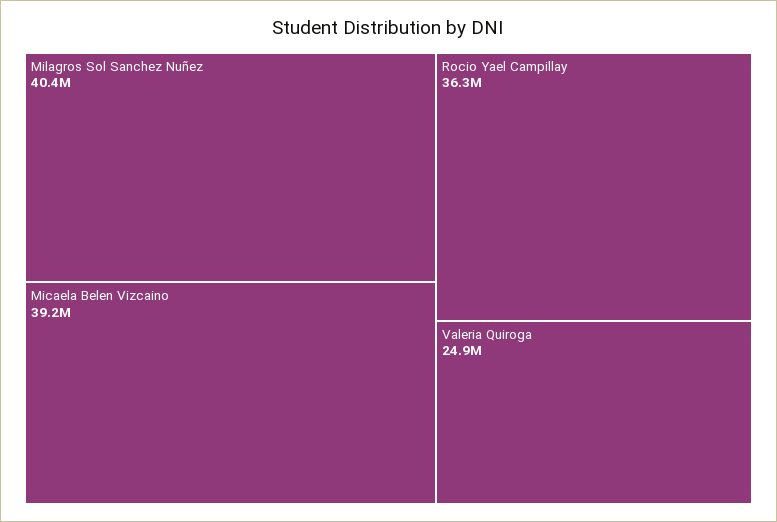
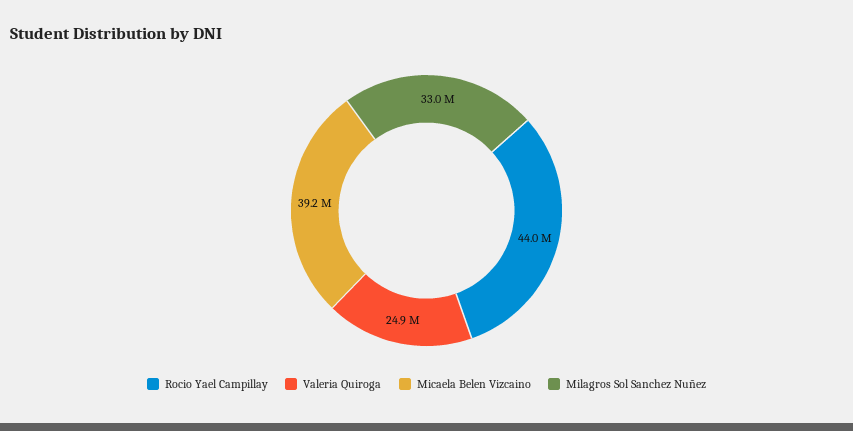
Milagros Sol Sanchez Nuñez: 40400000 -> 33000000
Rocio Yael Campillay: 36300000 -> 44000000

